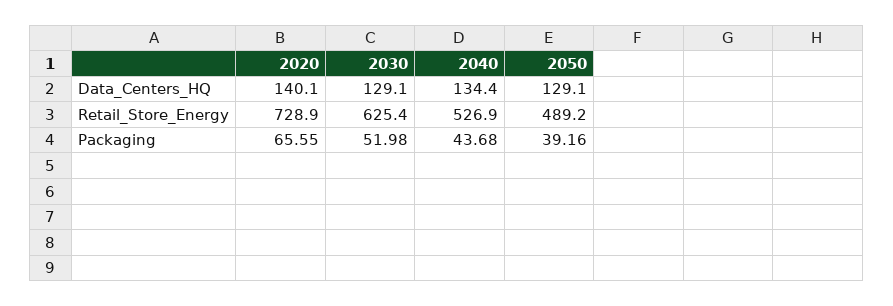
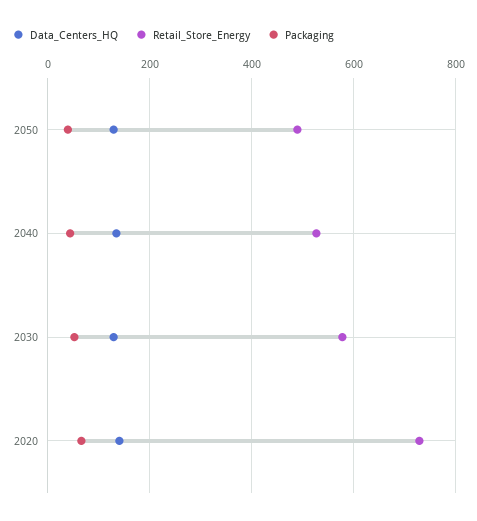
Retail_Store_Energy, 2030: 625.4 -> 580

